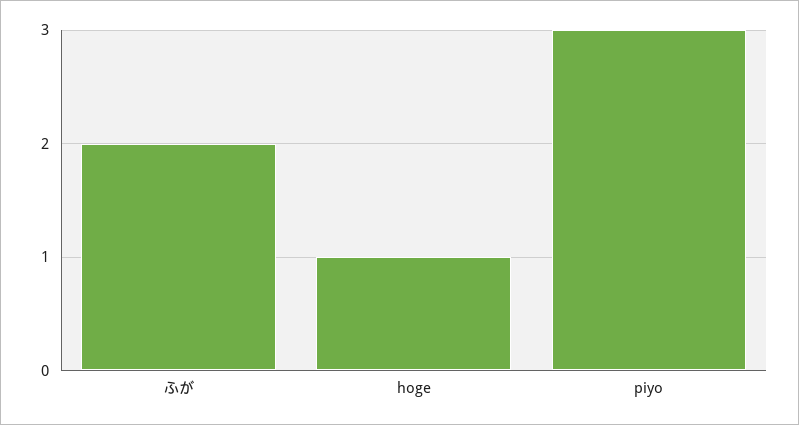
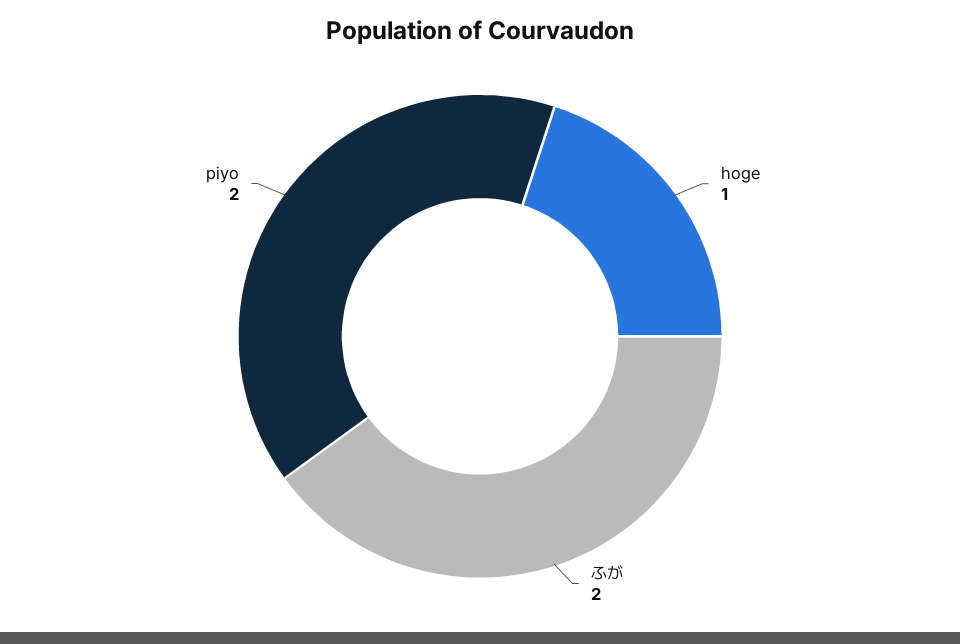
piyo: 3 -> 2

